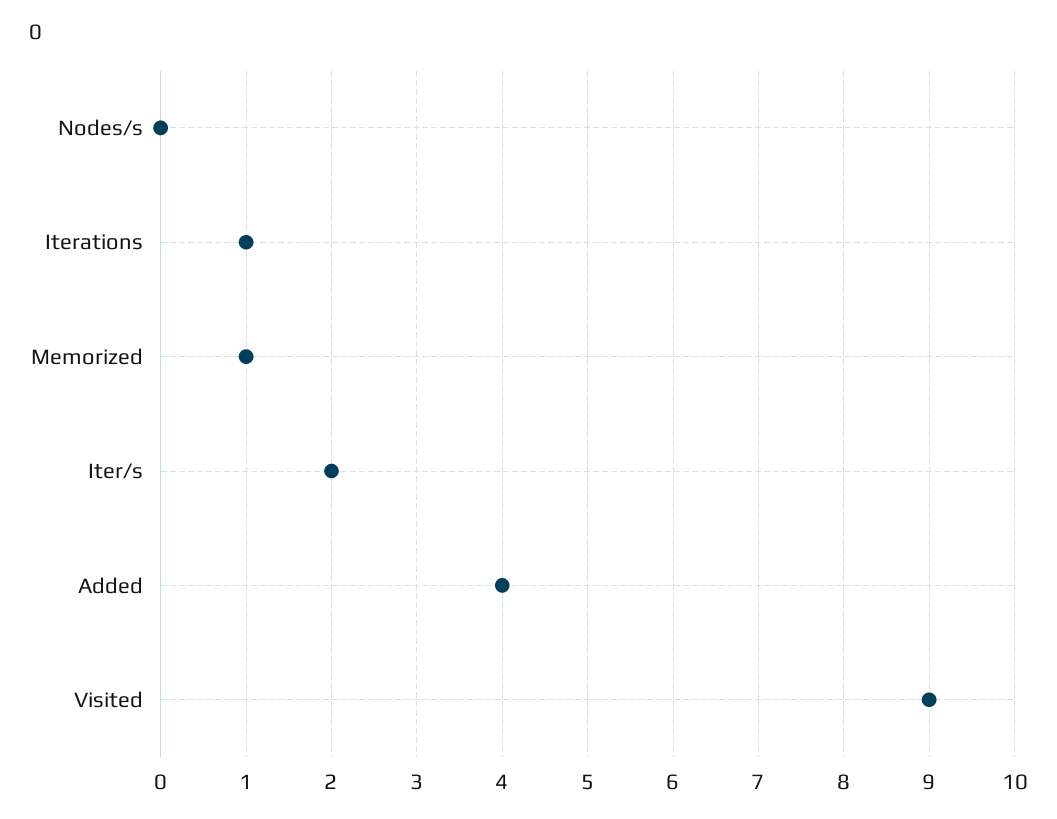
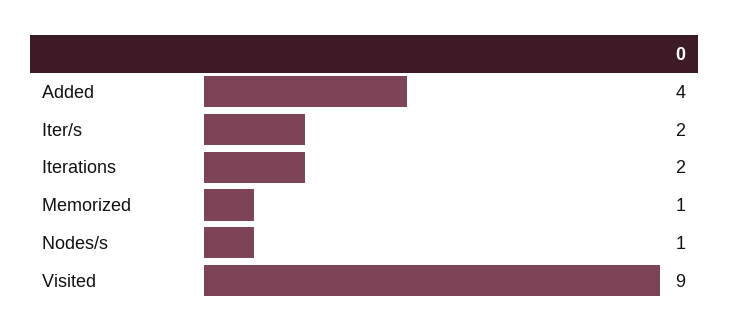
Nodes/s: 0 -> 1
Iterations: 1 -> 2

